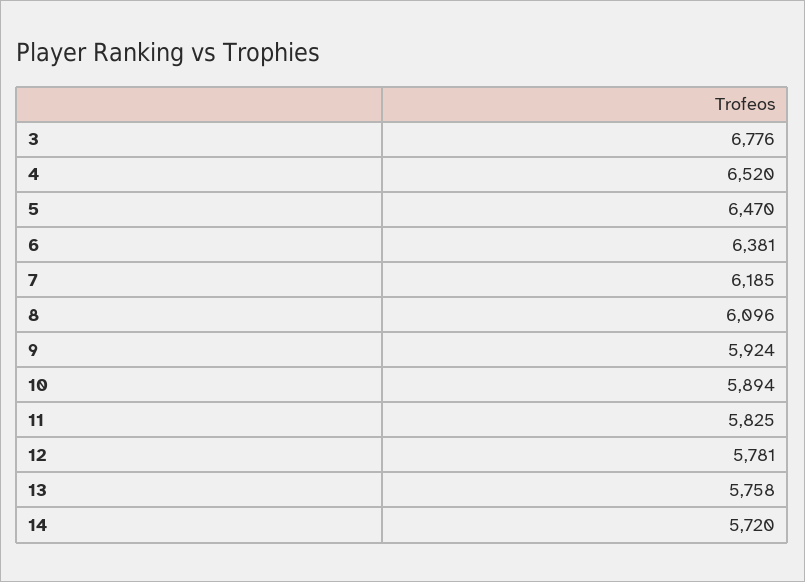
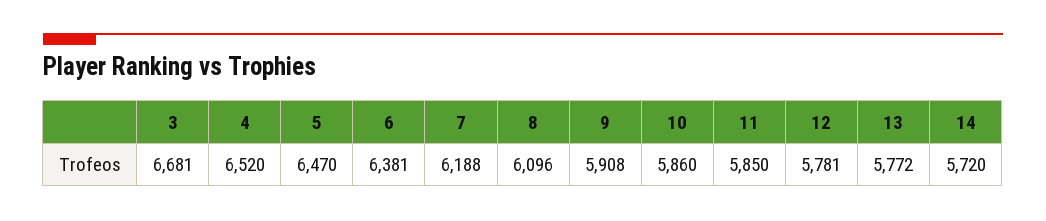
3: 6776 -> 6681
7: 6185 -> 6188
9: 5924 -> 5908
10: 5894 -> 5860
11: 5825 -> 5850
13: 5758 -> 5772

